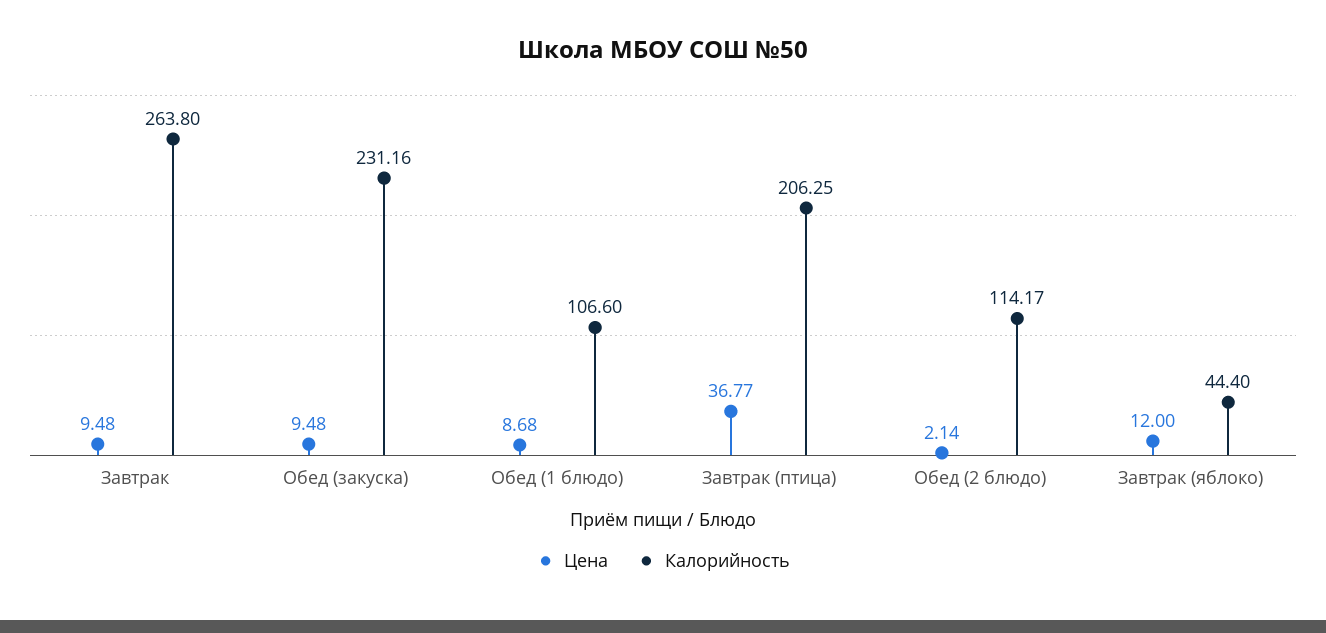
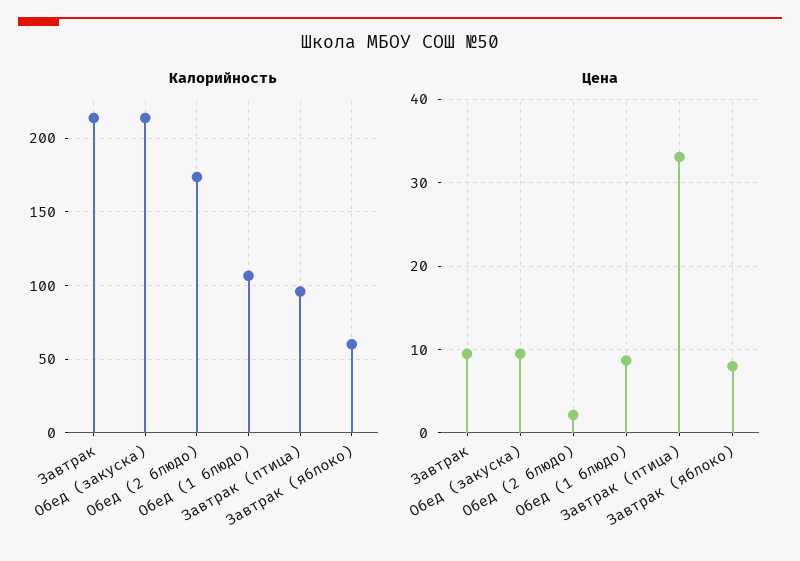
Калорийность, Завтрак: 263.8 -> 215
Калорийность, Обед (закуска): 231.16 -> 215
Цена, Завтрак (птица): 36.77 -> 33
Калорийность, Завтрак (птица): 206.25 -> 95
Калорийность, Обед (2 блюдо): 114.17 -> 175
Цена, Завтрак (яблоко): 12 -> 8
Калорийность, Завтрак (яблоко): 44.4 -> 60

